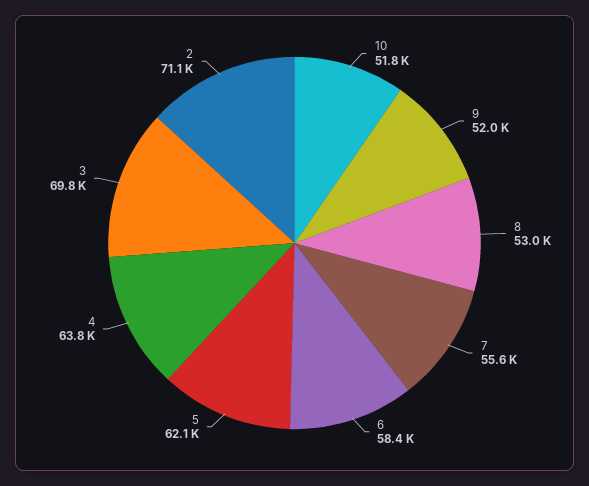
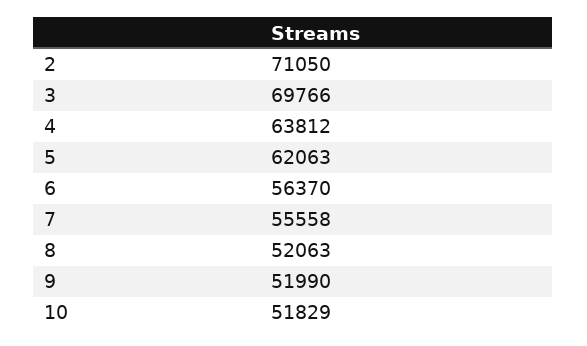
8: 53000 -> 52063
6: 58400 -> 56370

